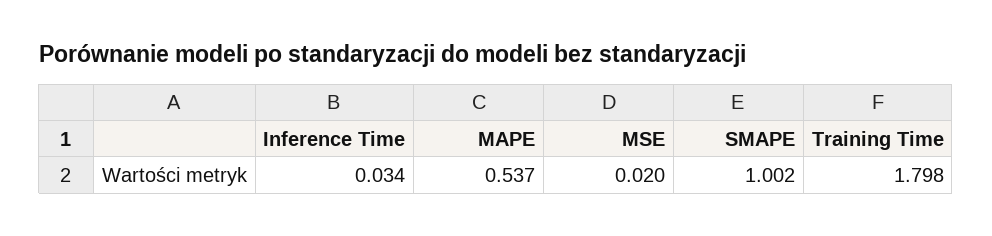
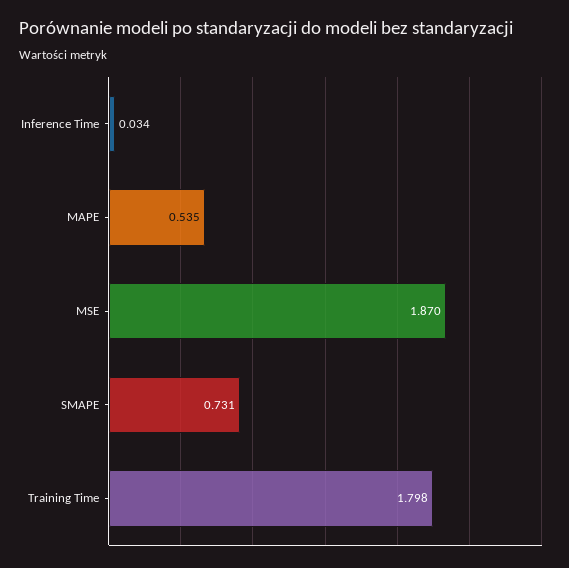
MAPE: 0.537 -> 0.535
MSE: 0.02 -> 1.87
SMAPE: 1.002 -> 0.731

